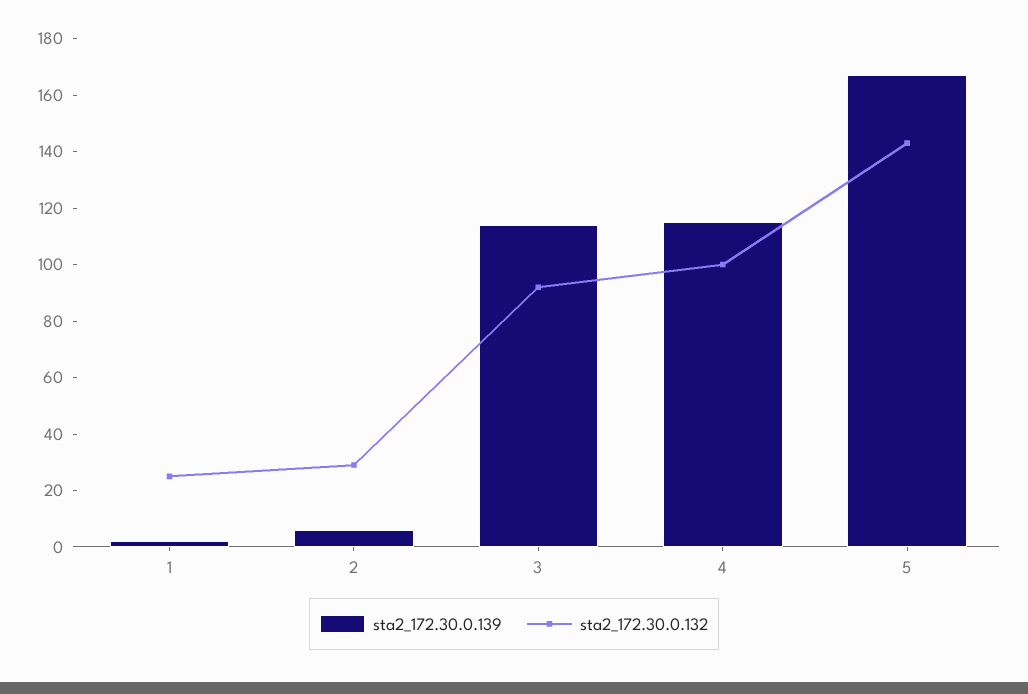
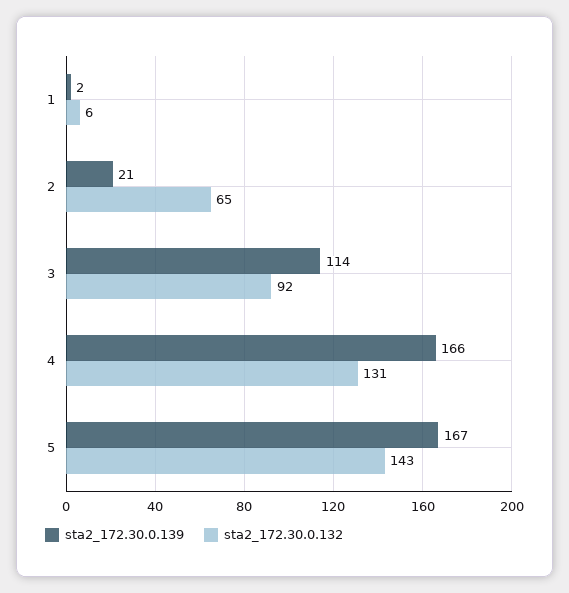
sta2_172.30.0.132, 1: 25 -> 6
sta2_172.30.0.139, 2: 5 -> 21
sta2_172.30.0.132, 2: 30 -> 65
sta2_172.30.0.139, 4: 115 -> 166
sta2_172.30.0.132, 4: 100 -> 131

